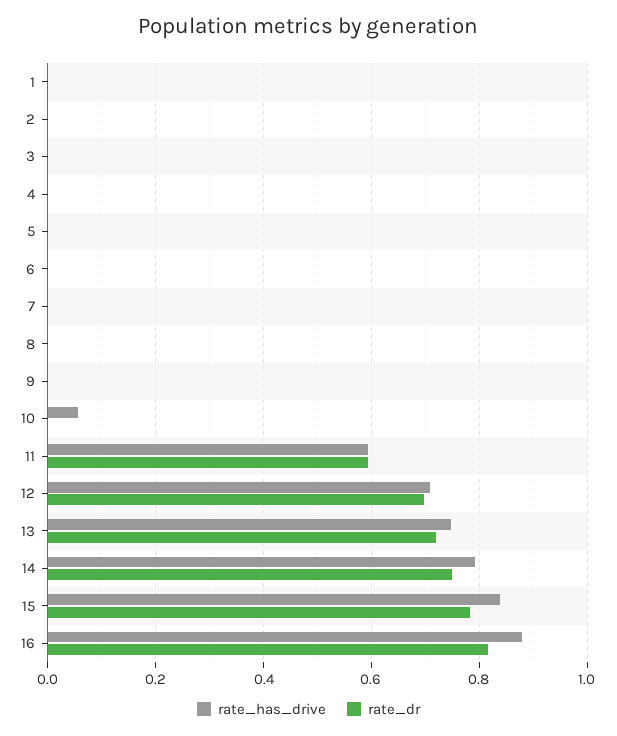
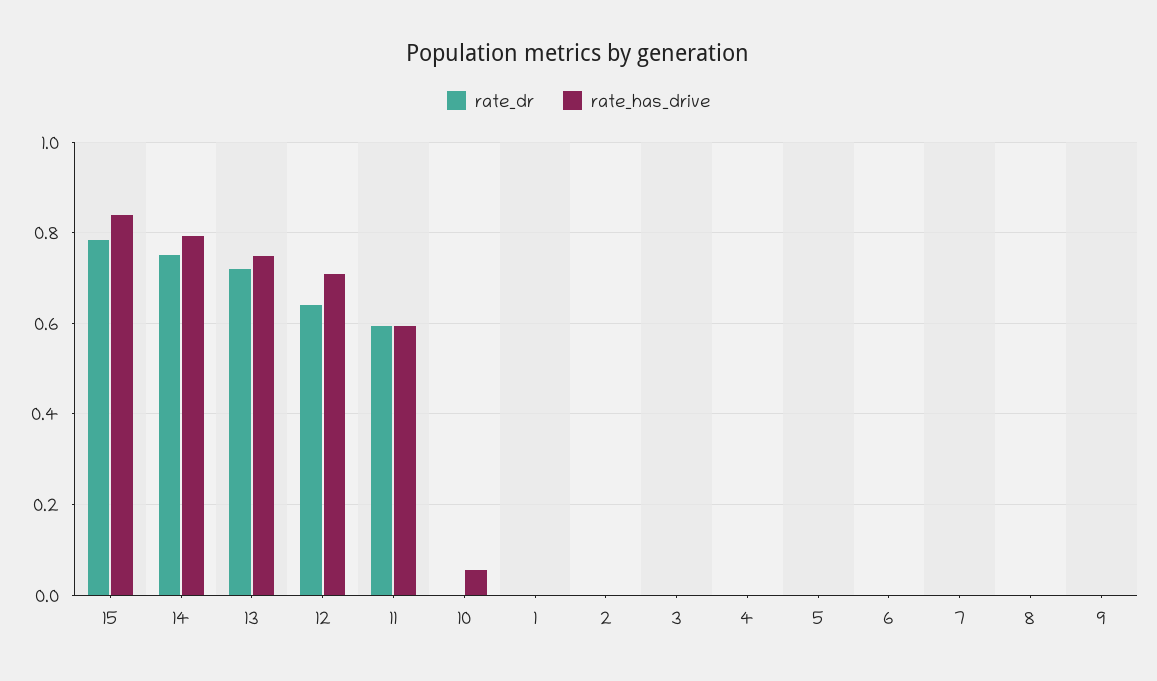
rate_dr, 12: 0.7 -> 0.64
rate_has_drive, 16: 0.88 -> none
rate_dr, 16: 0.82 -> none

